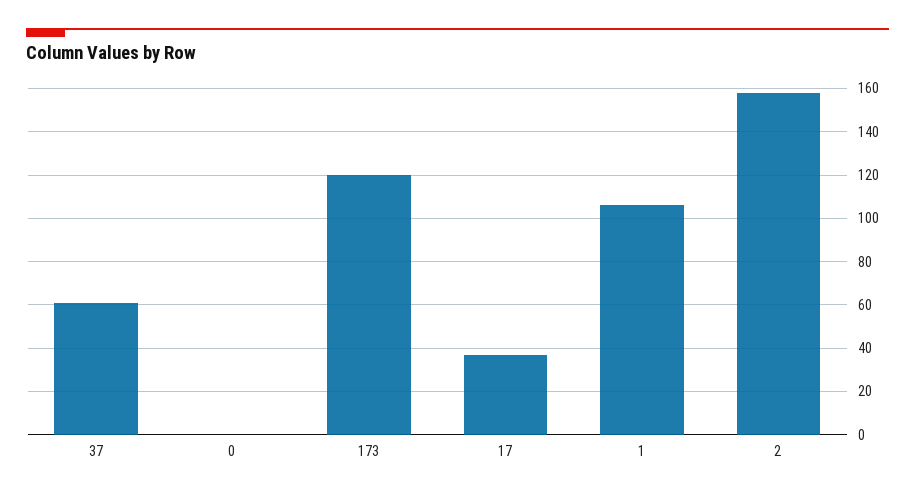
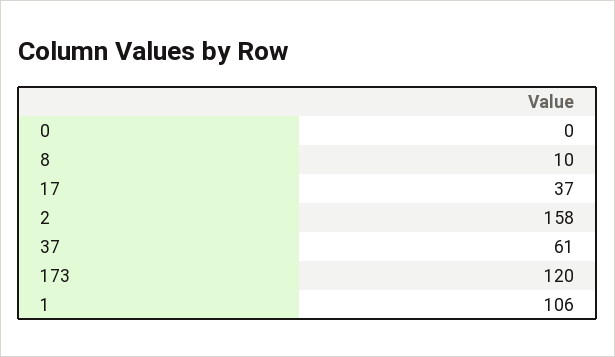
8: none -> 10

